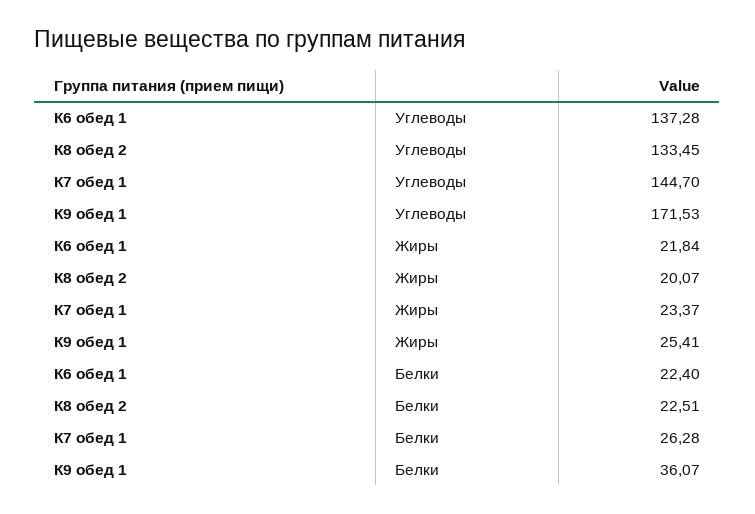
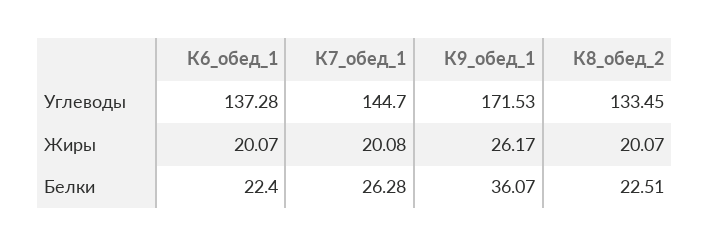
К6 обед 1, Жиры: 21.84 -> 20.07
К7 обед 1, Жиры: 23.37 -> 20.08
К9 обед 1, Жиры: 25.41 -> 26.17

